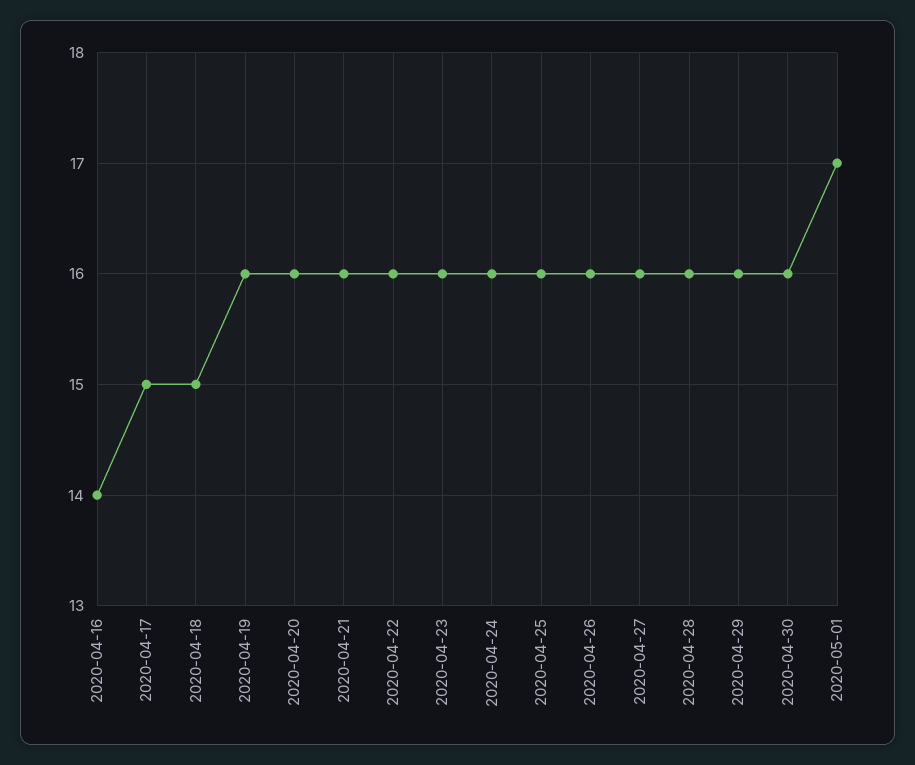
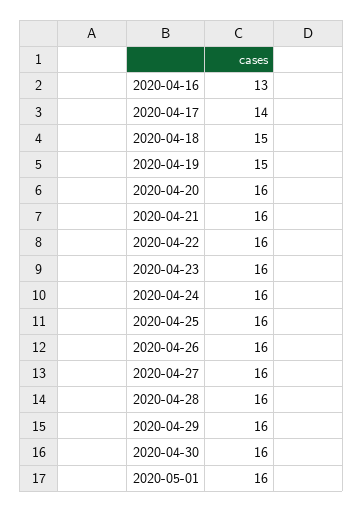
2020-04-16: 14 -> 13
2020-04-17: 15 -> 14
2020-04-19: 16 -> 15
2020-05-01: 17 -> 16

